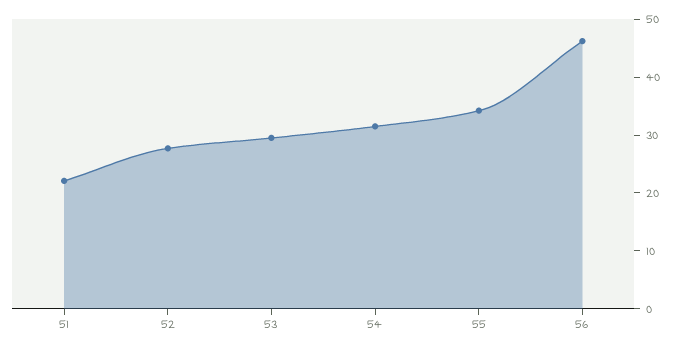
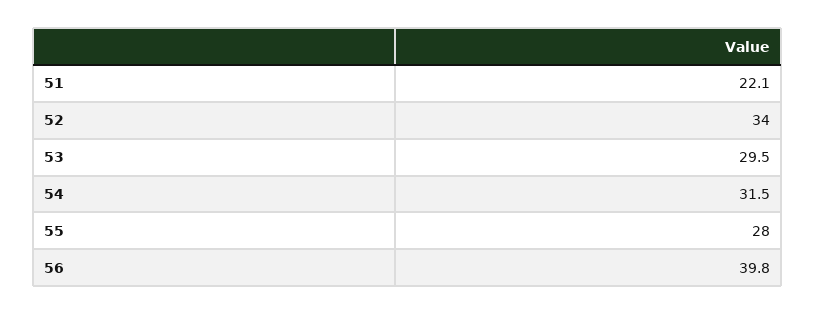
52: 28 -> 34
55: 34 -> 28
56: 46 -> 39.8

